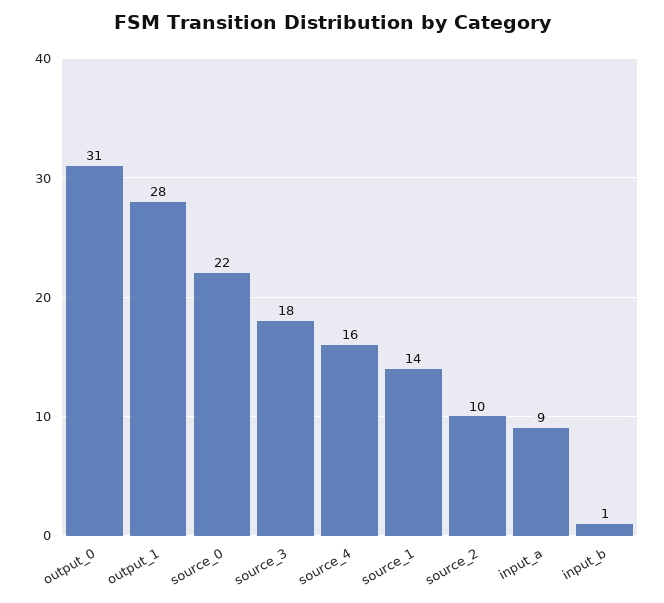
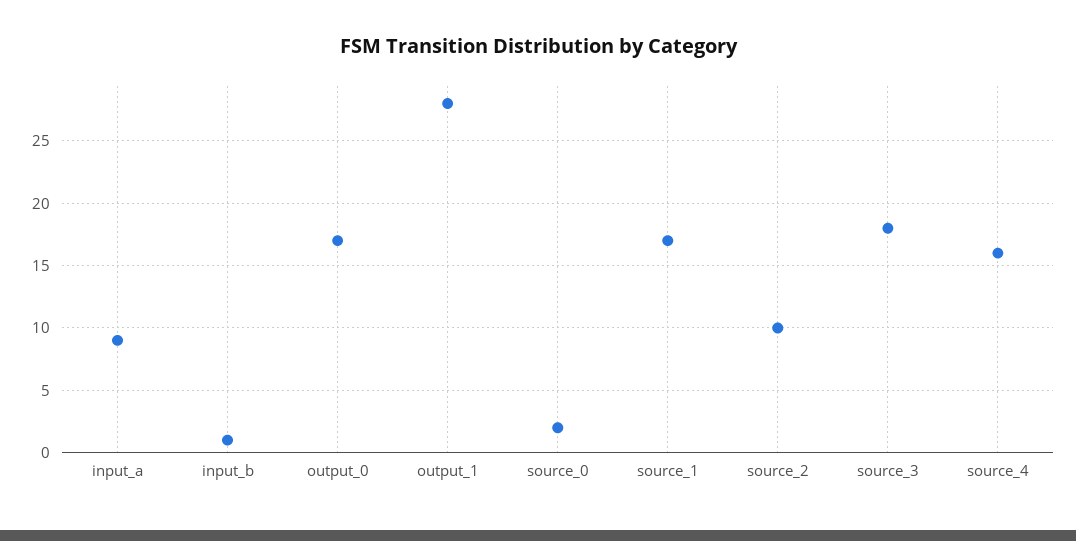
output_0: 31 -> 17
source_0: 22 -> 2
source_1: 14 -> 17

